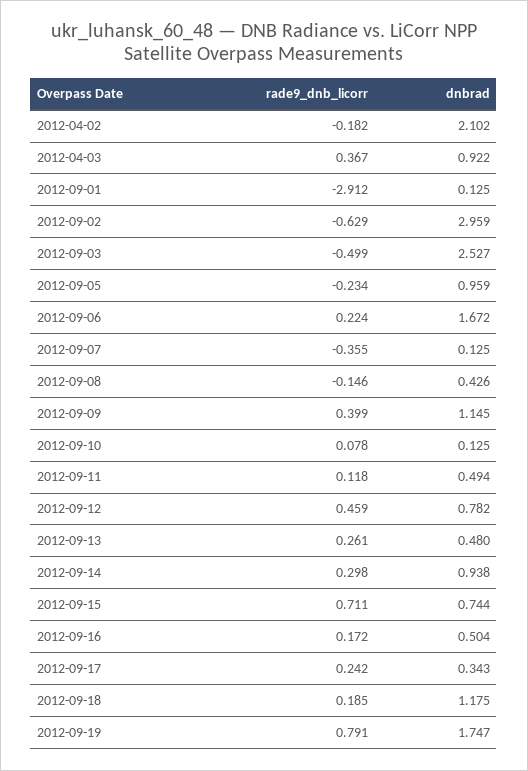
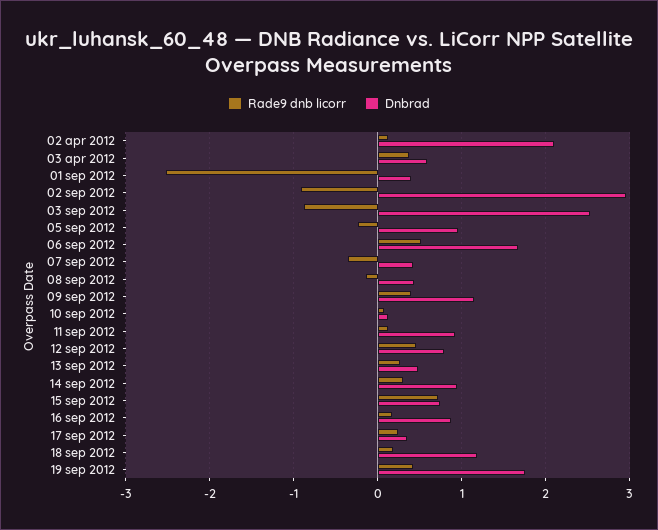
rade9_dnb_licorr, 2012-04-02: -0.182 -> 0.1
dnbrad, 2012-04-03: 0.922 -> 0.6
rade9_dnb_licorr, 2012-09-01: -2.912 -> -2.5
dnbrad, 2012-09-01: 0.125 -> 0.4
rade9_dnb_licorr, 2012-09-02: -0.629 -> -0.9
rade9_dnb_licorr, 2012-09-03: -0.499 -> -0.9
rade9_dnb_licorr, 2012-09-06: 0.224 -> 0.5
dnbrad, 2012-09-07: 0.125 -> 0.4
dnbrad, 2012-09-11: 0.494 -> 0.9
dnbrad, 2012-09-16: 0.504 -> 0.9
rade9_dnb_licorr, 2012-09-19: 0.791 -> 0.4

